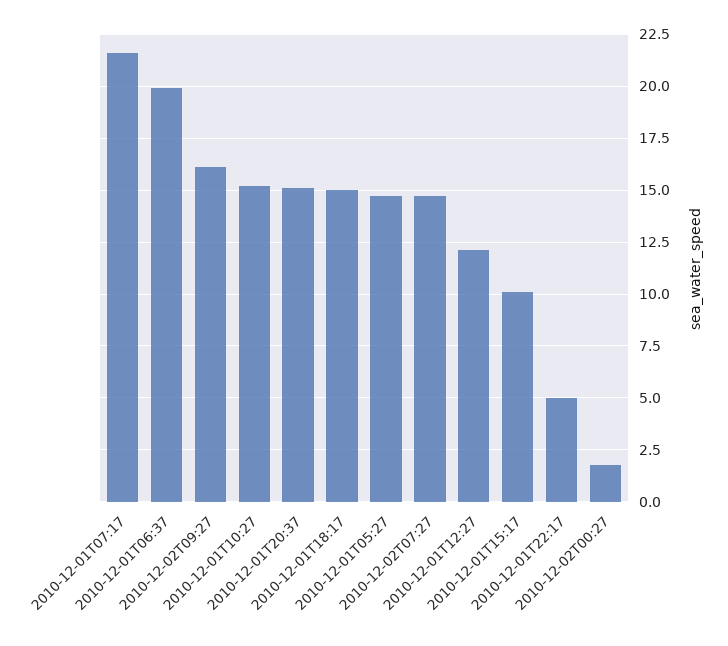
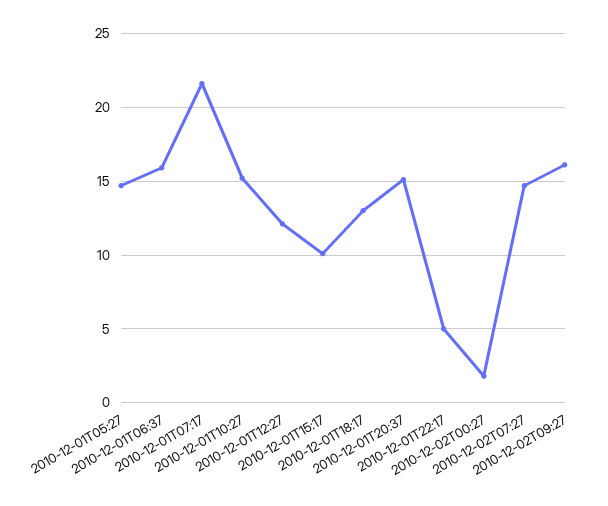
2010-12-01T06:37: 20 -> 16
2010-12-01T18:17: 15 -> 13

